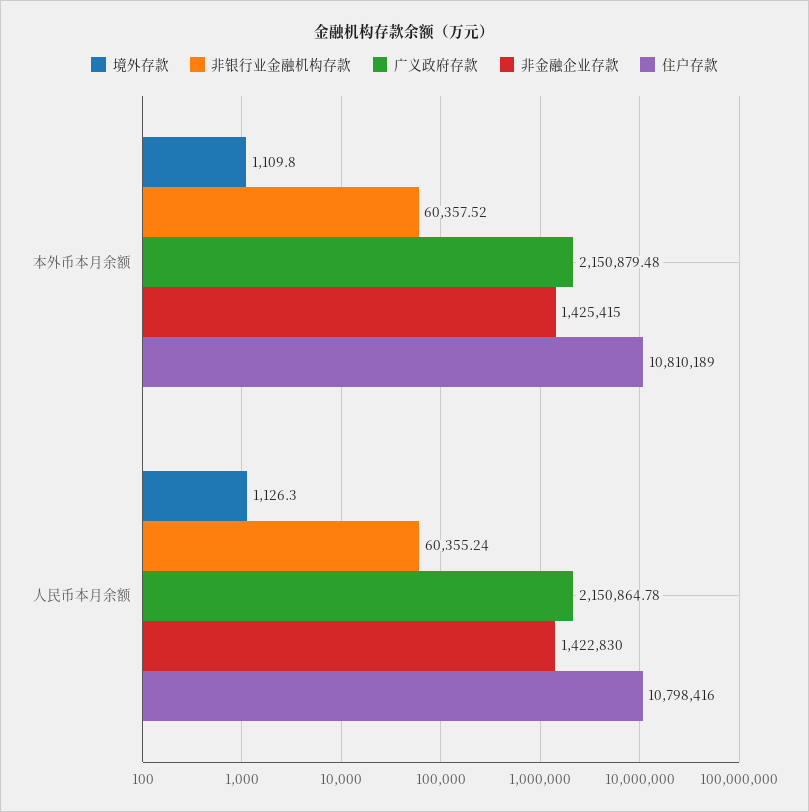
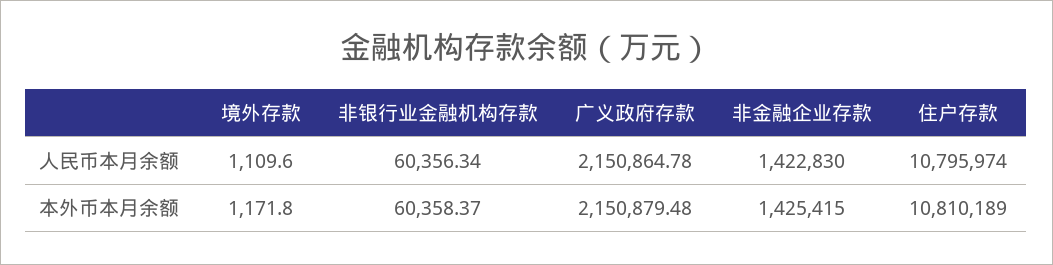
境外存款, 本外币本月余额: 1109.8 -> 1171.8
非银行业金融机构存款, 本外币本月余额: 60357.52 -> 60358.37
境外存款, 人民币本月余额: 1126.3 -> 1109.6
非银行业金融机构存款, 人民币本月余额: 60355.24 -> 60356.34
住户存款, 人民币本月余额: 10798416 -> 10795974

